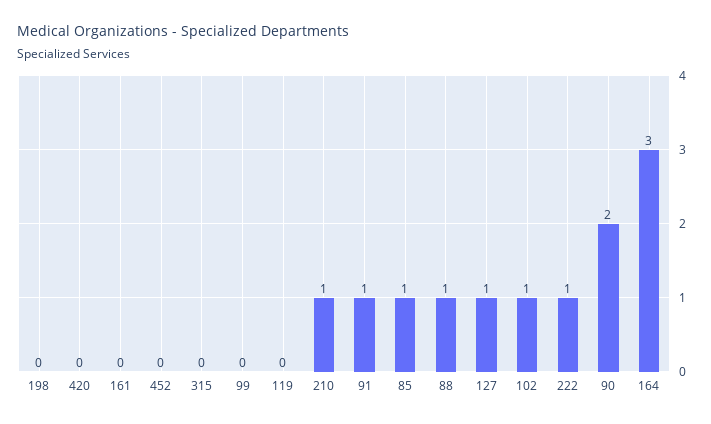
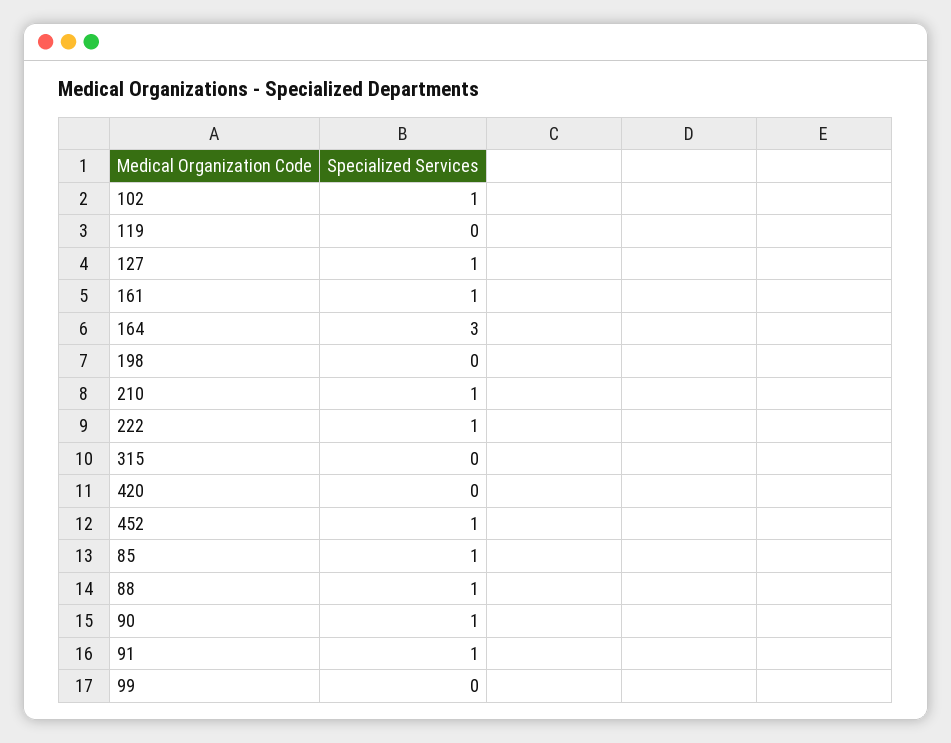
161: 0 -> 1
452: 0 -> 1
90: 2 -> 1

